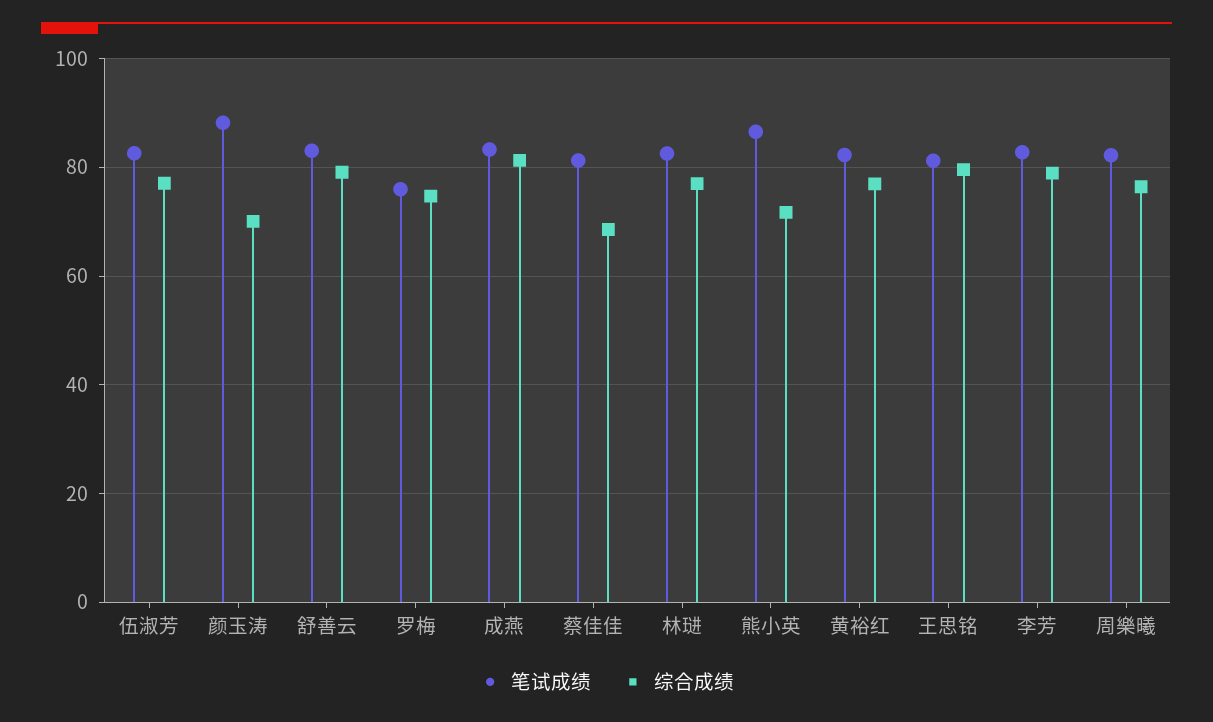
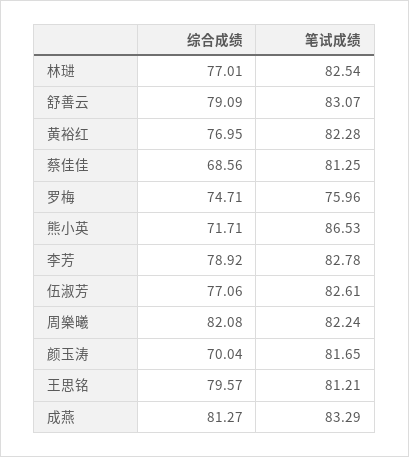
笔试成绩, 颜玉涛: 88 -> 81.65
综合成绩, 周樂曦: 76 -> 82.08

